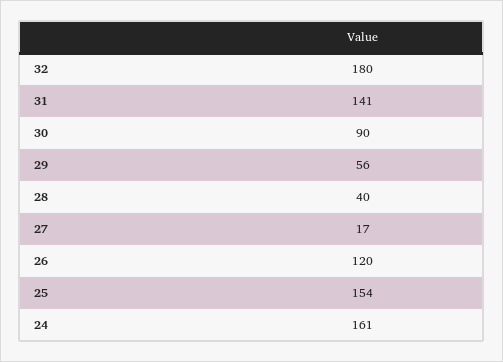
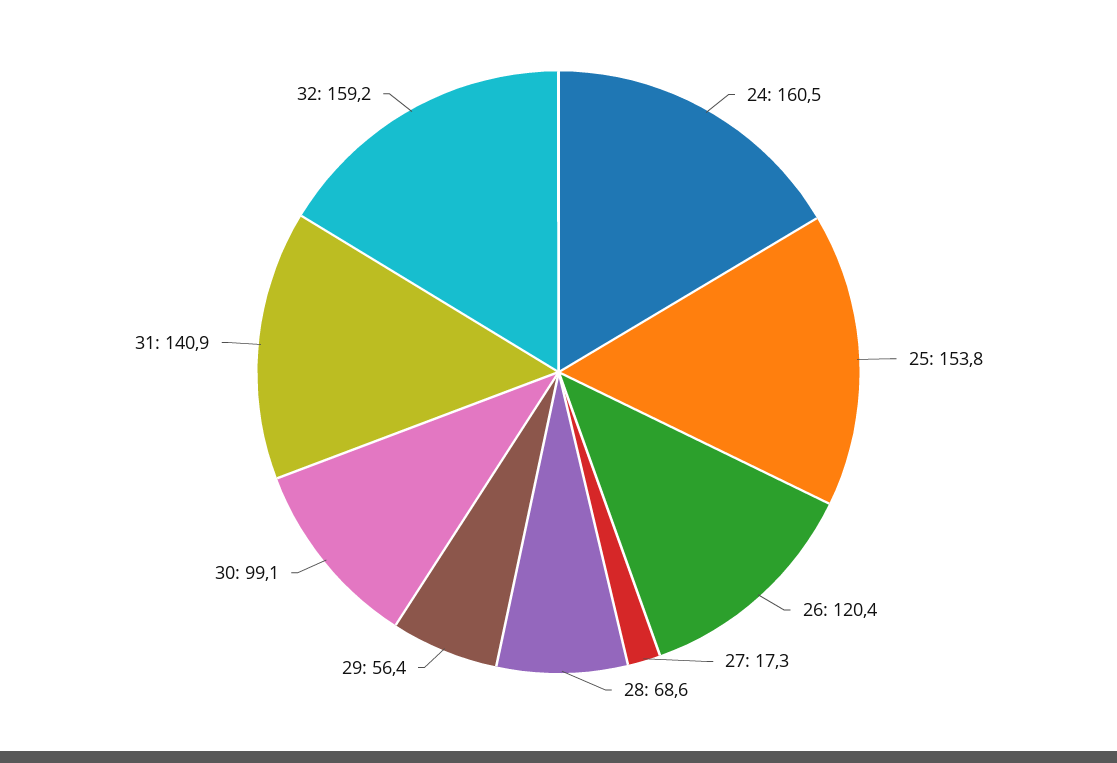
32: 180 -> 159.2
30: 90 -> 99.1
28: 40 -> 68.6

